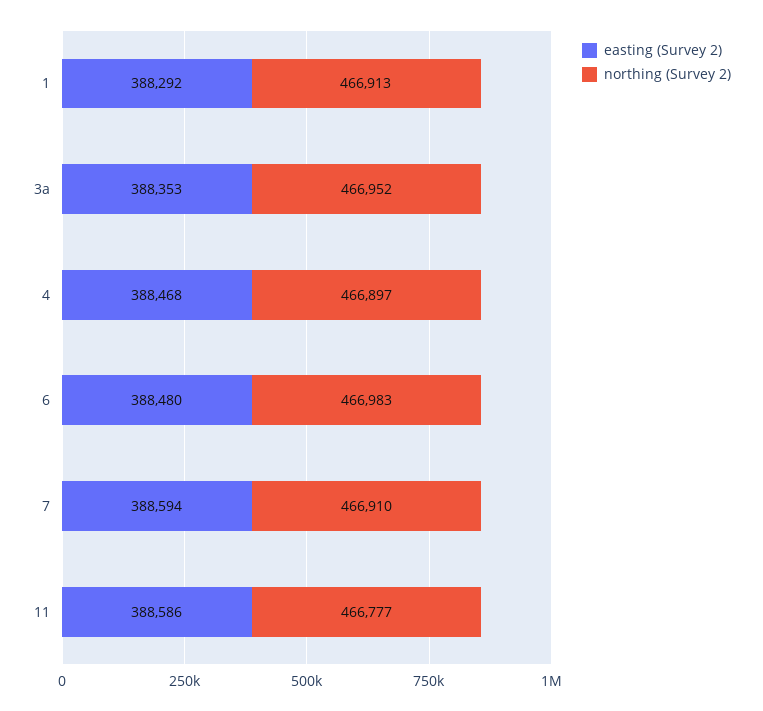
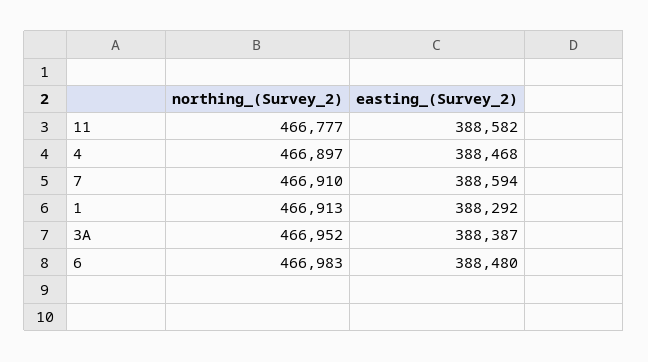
easting (Survey 2), 3a: 388353 -> 388387
easting (Survey 2), 11: 388586 -> 388582

